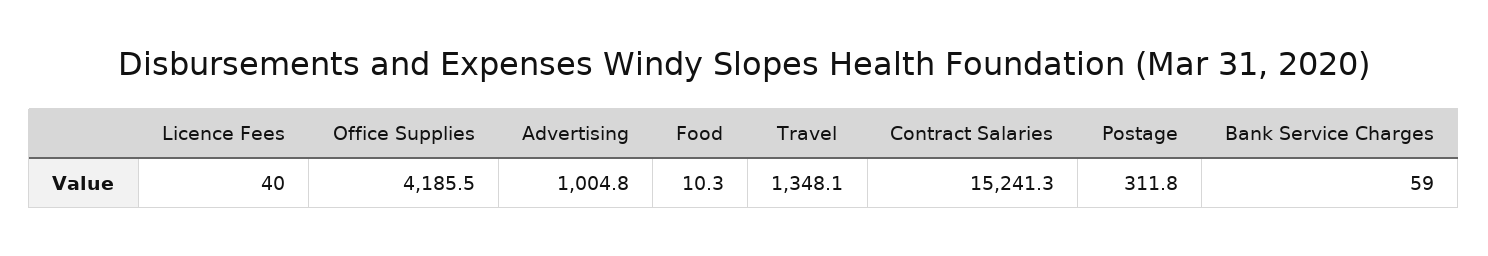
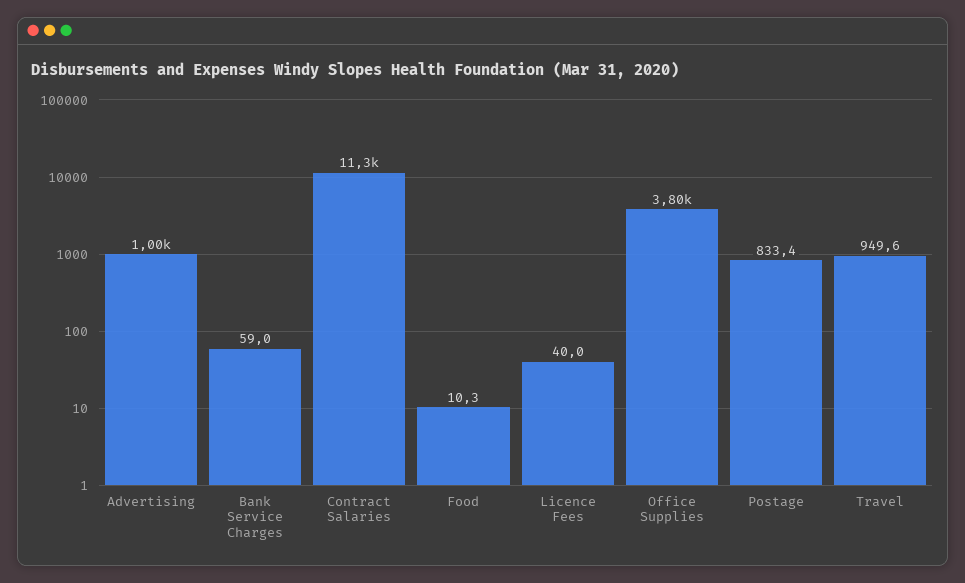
Office Supplies: 4185.5 -> 3800
Travel: 1348.1 -> 949.6
Contract Salaries: 15241.3 -> 11300
Postage: 311.8 -> 833.4

